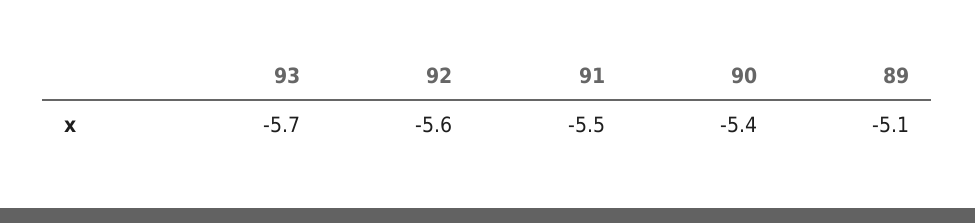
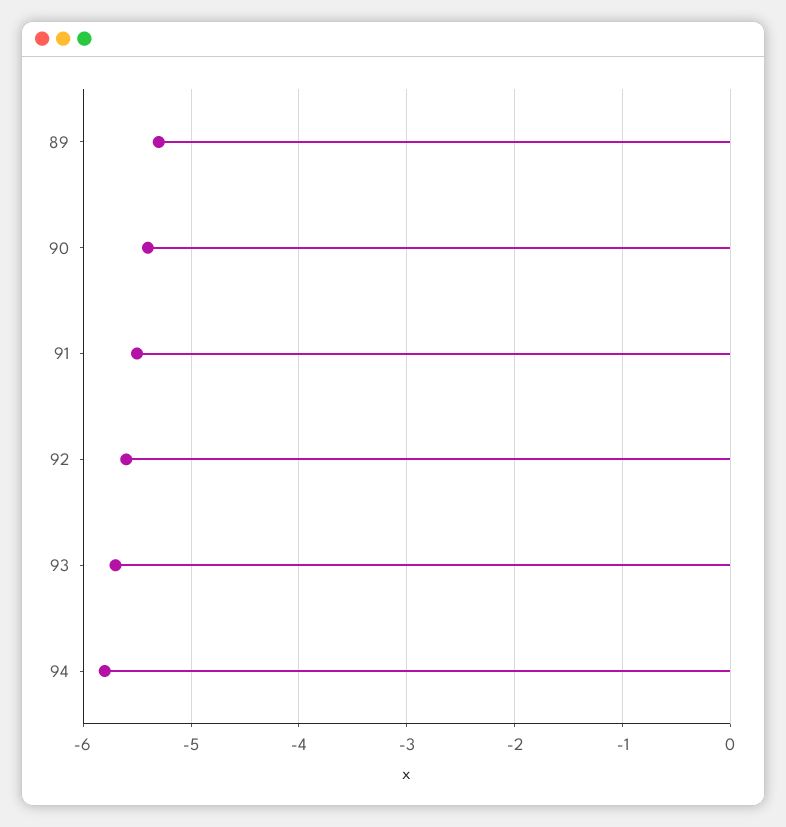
89: -5.1 -> -5.3
94: none -> -5.8

